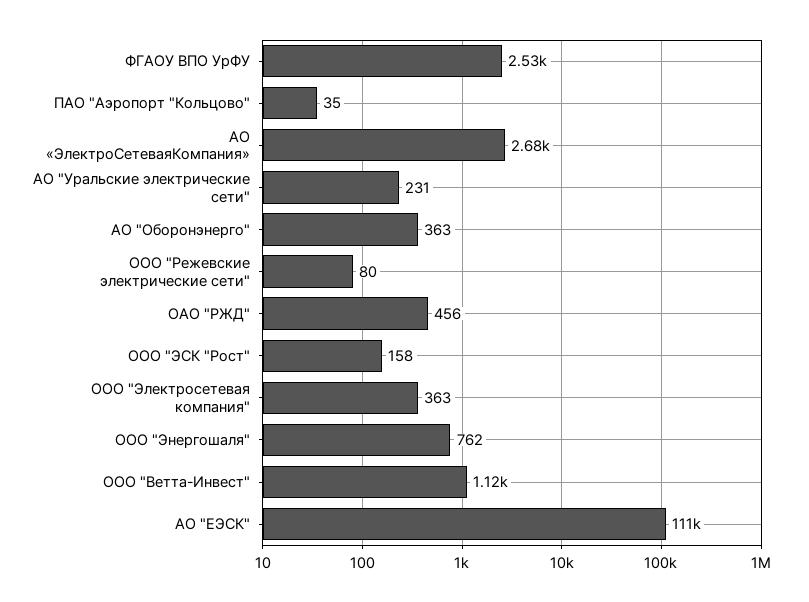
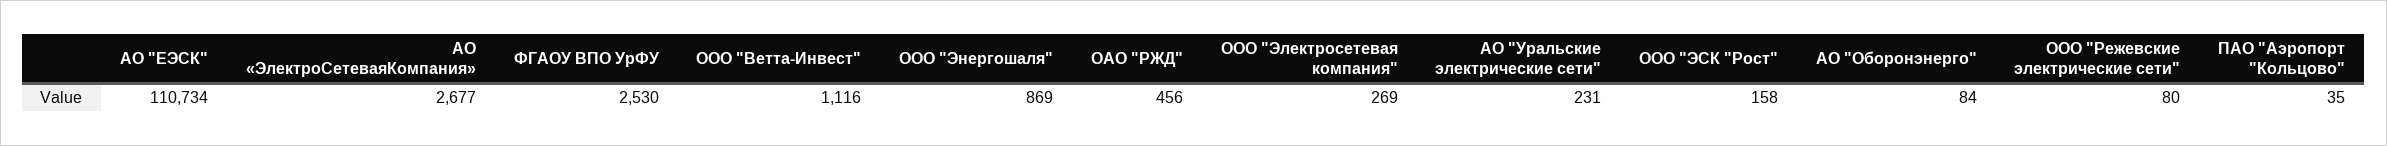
АО "Оборонэнерго": 363 -> 84
ООО "Электросетевая компания": 363 -> 269
ООО "Энергошаля": 762 -> 869

